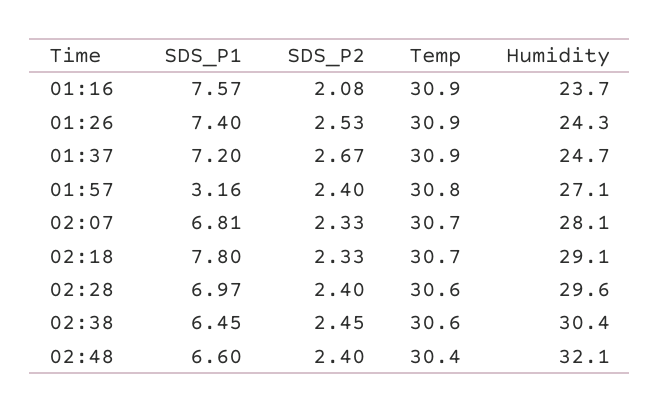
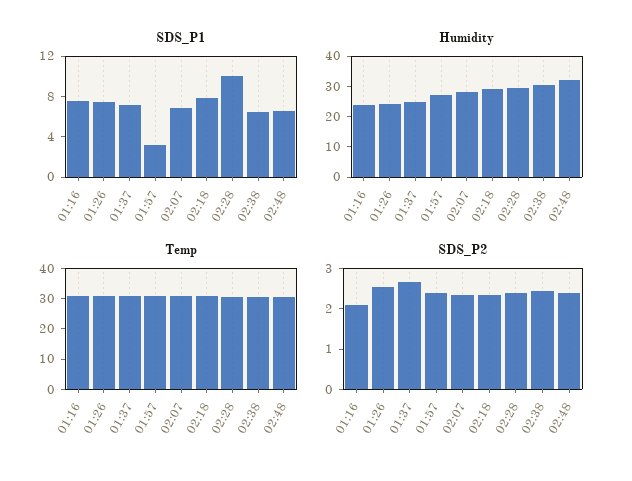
SDS_P1, 02:28: 6.97 -> 10

